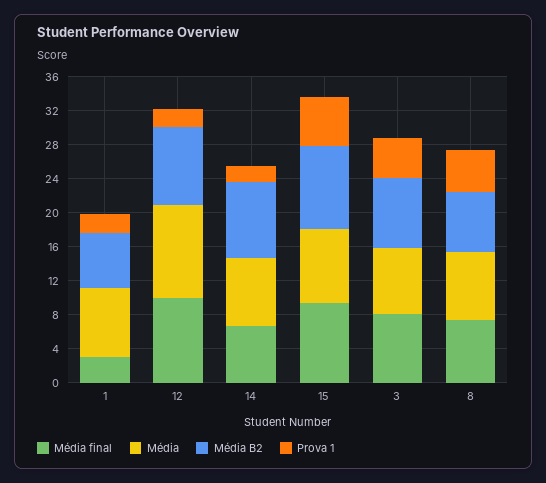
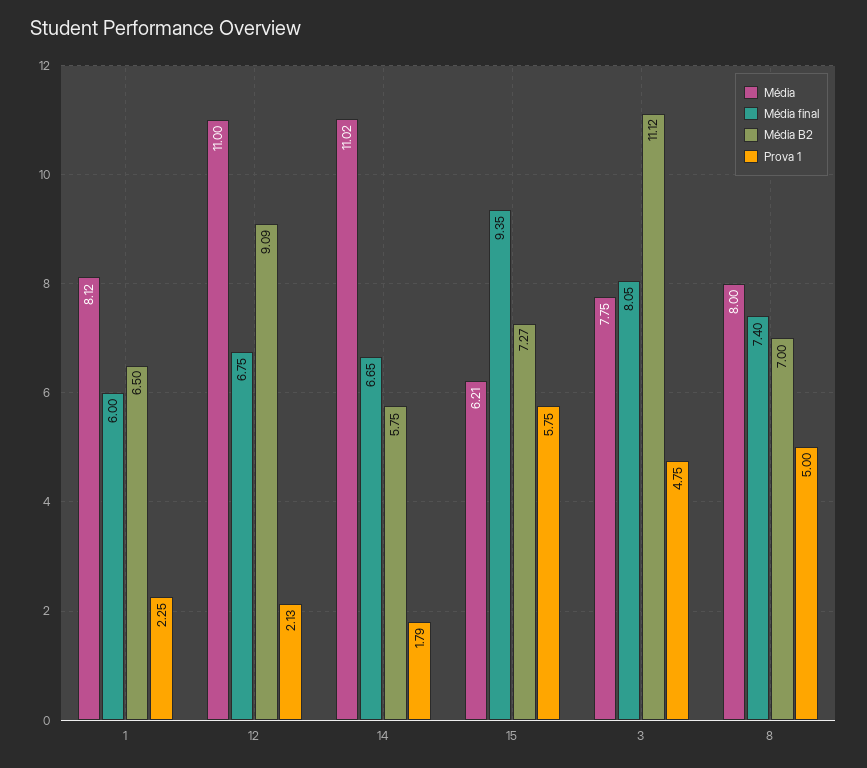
Média final, 1: 3 -> 6
Média final, 12: 10 -> 6.75
Média, 14: 8 -> 11.02
Média B2, 14: 9 -> 5.75
Média, 15: 9 -> 6.21
Média B2, 15: 10 -> 7.27
Média B2, 3: 8 -> 11.12

